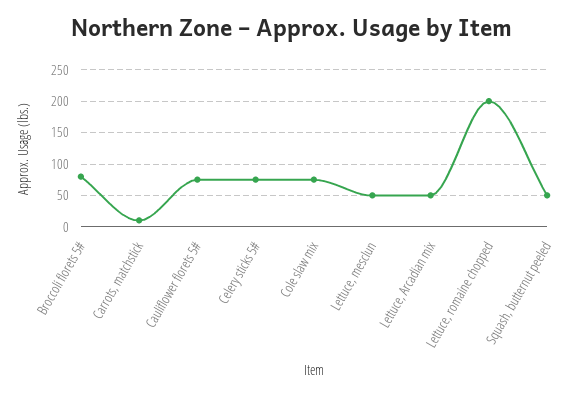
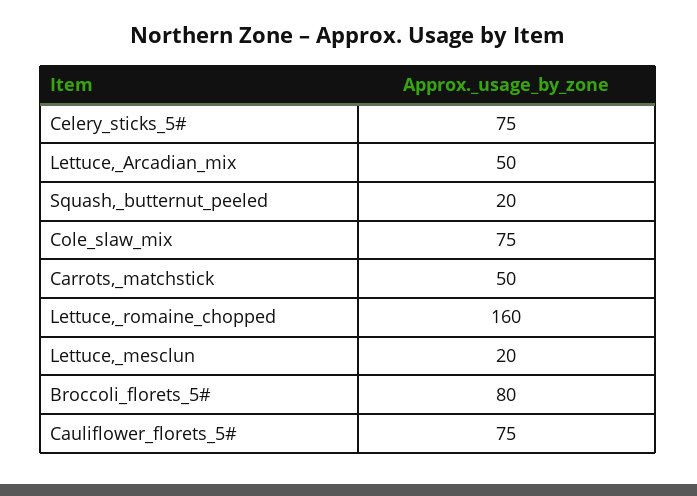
Carrots, matchstick: 10 -> 50
Lettuce, mesclun: 50 -> 20
Lettuce, romaine chopped: 200 -> 160
Squash, butternut peeled: 50 -> 20

